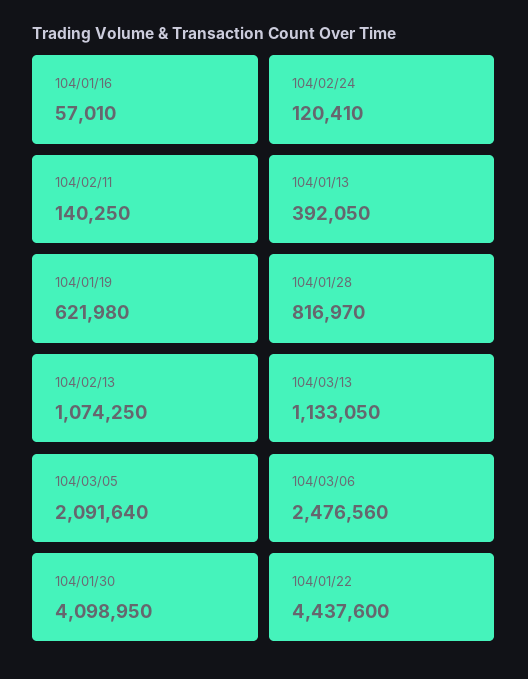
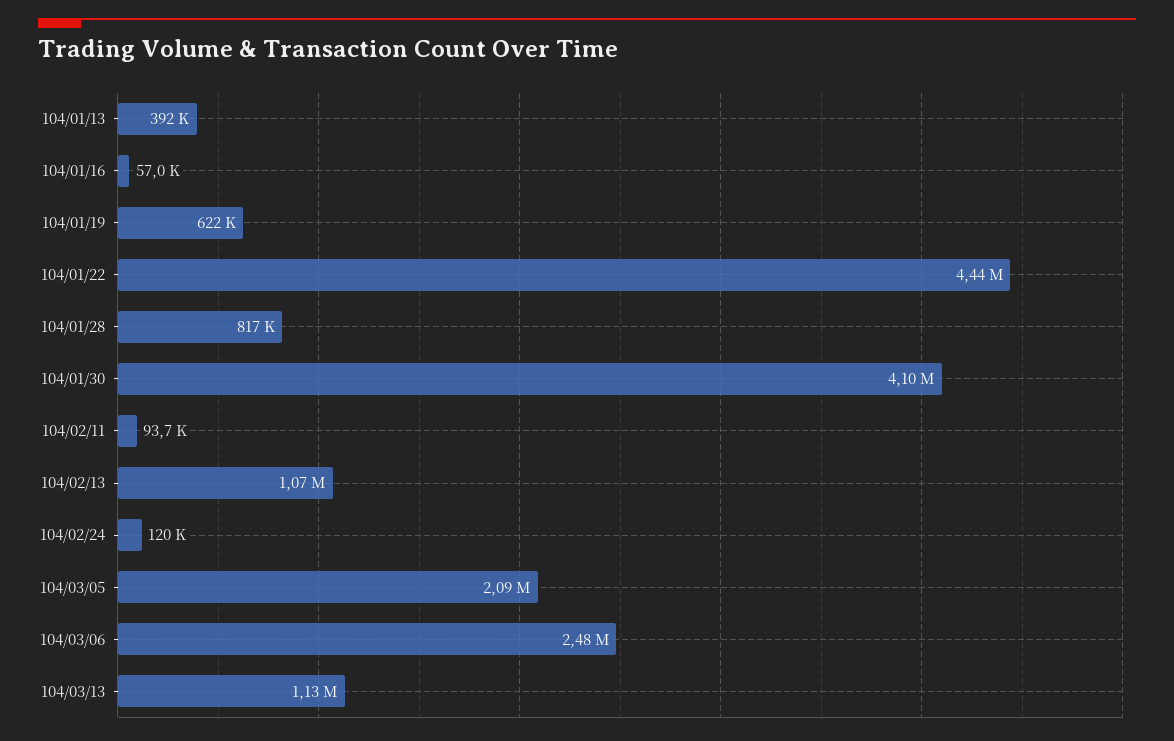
104/02/11: 140250 -> 93700

